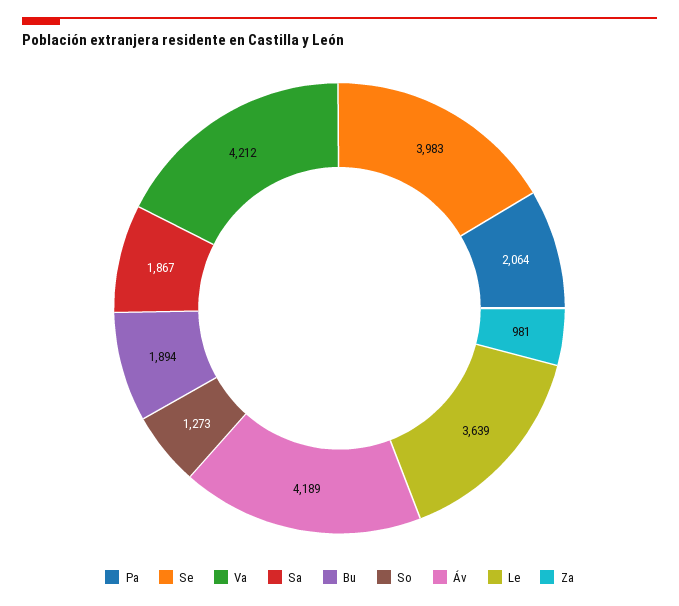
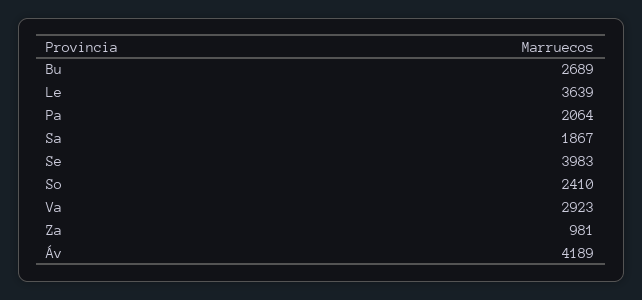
Va: 4212 -> 2923
Bu: 1894 -> 2689
So: 1273 -> 2410

